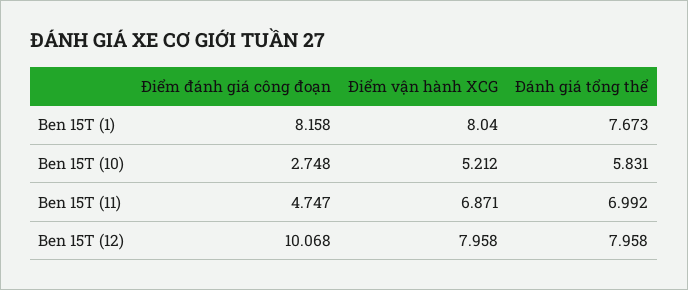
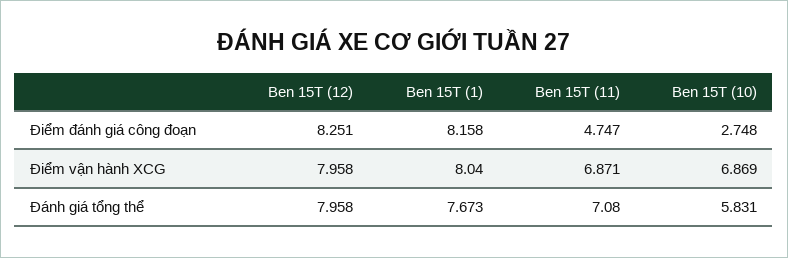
Điểm vận hành XCG, Ben 15T (10): 5.212 -> 6.869
Đánh giá tổng thể, Ben 15T (11): 6.992 -> 7.08
Điểm đánh giá công đoạn, Ben 15T (12): 10.068 -> 8.251

